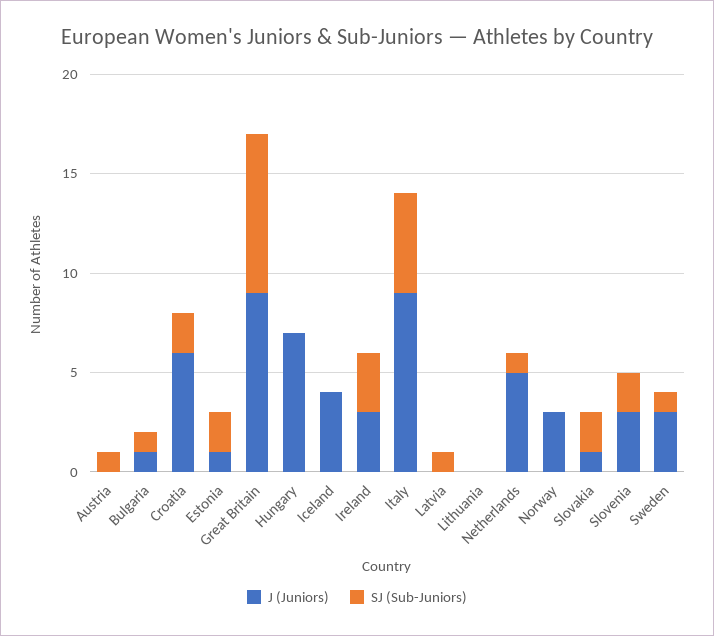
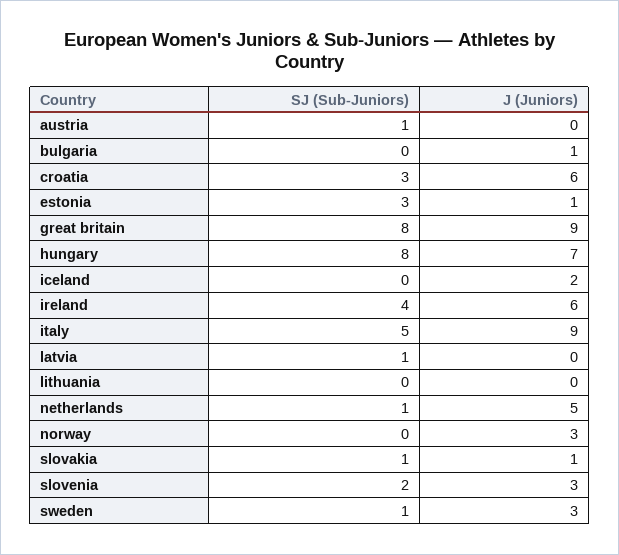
SJ (Sub-Juniors), Bulgaria: 1 -> 0
SJ (Sub-Juniors), Croatia: 2 -> 3
SJ (Sub-Juniors), Estonia: 2 -> 3
SJ (Sub-Juniors), Hungary: 0 -> 8
J (Juniors), Iceland: 4 -> 2
J (Juniors), Ireland: 3 -> 6
SJ (Sub-Juniors), Ireland: 3 -> 4
SJ (Sub-Juniors), Slovakia: 2 -> 1

